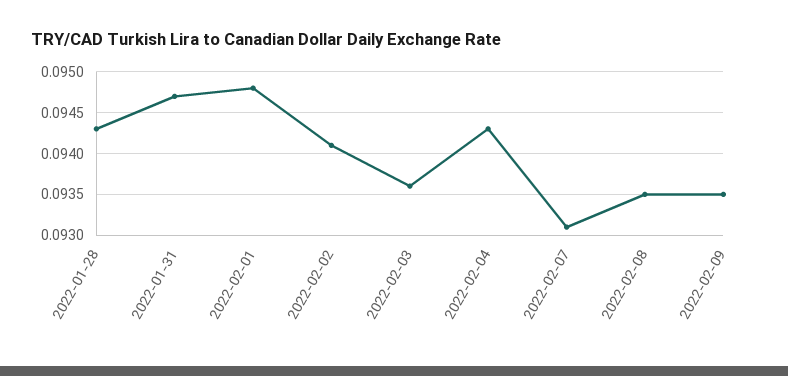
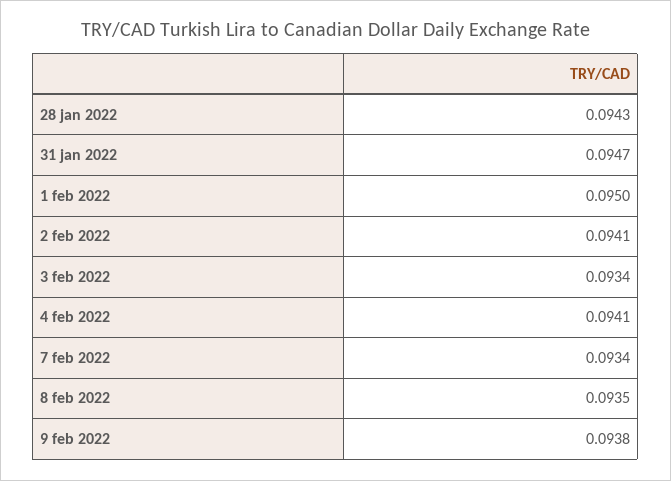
2022-02-01: 0.0948 -> 0.095
2022-02-03: 0.0936 -> 0.0934
2022-02-04: 0.0943 -> 0.0941
2022-02-07: 0.0931 -> 0.0934
2022-02-09: 0.0935 -> 0.0938

